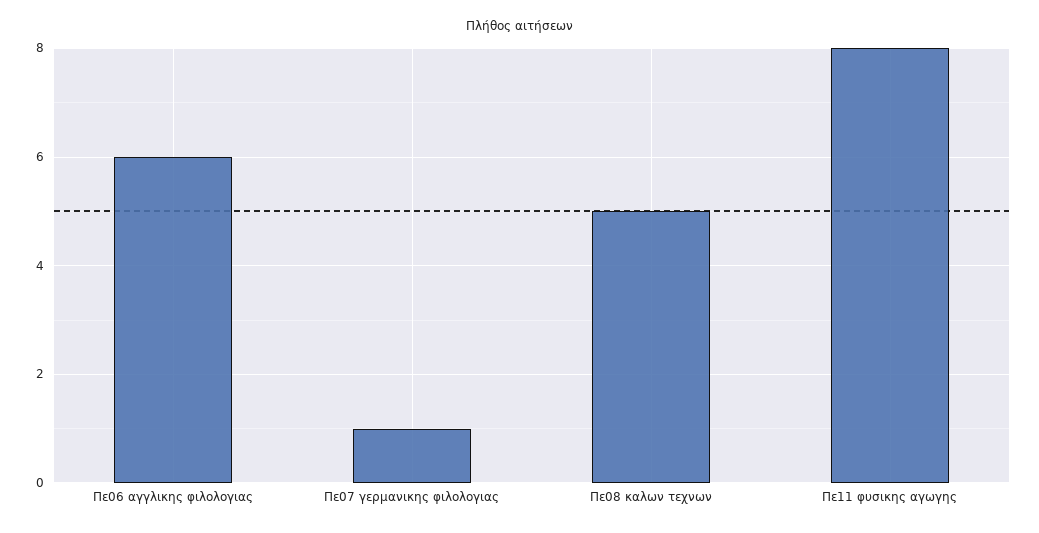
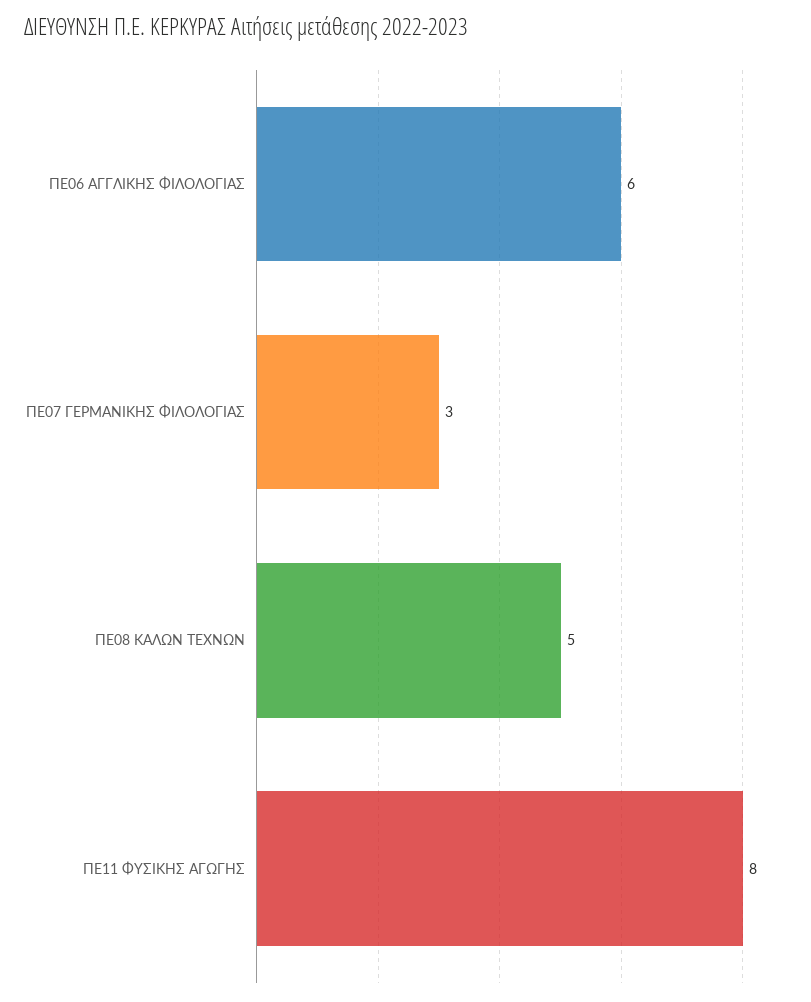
Πε07 γερμανικης φιλολογιας: 1 -> 3

